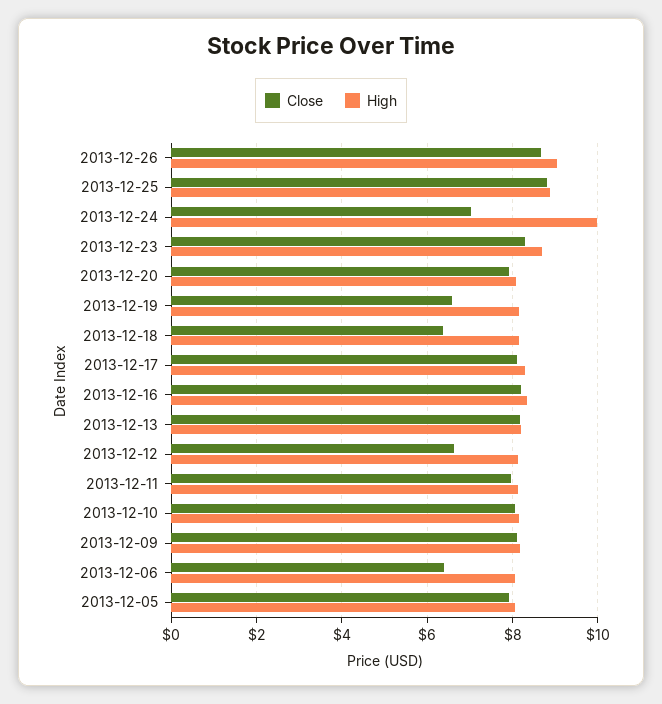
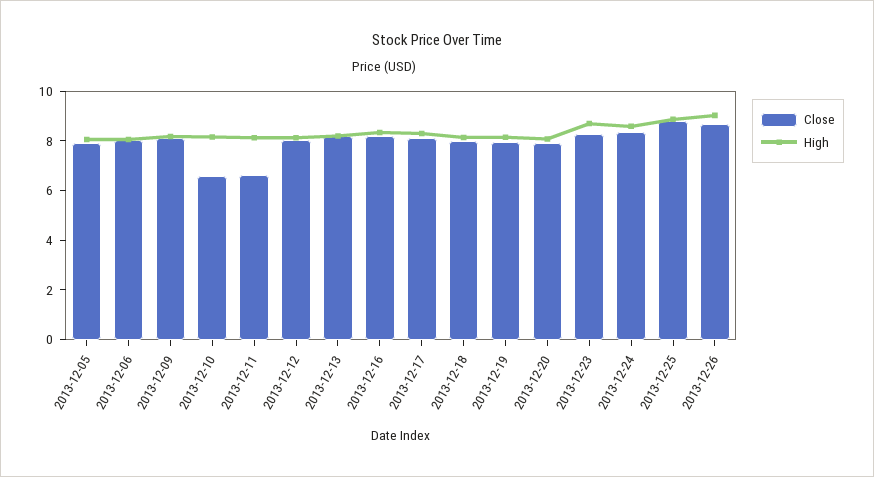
Close, 2013-12-24: 7 -> 8.5
High, 2013-12-24: 10 -> 8.5
Close, 2013-12-19: 6.6 -> 8
Close, 2013-12-18: 6.4 -> 8
Close, 2013-12-12: 6.6 -> 8
Close, 2013-12-11: 8 -> 6.5
Close, 2013-12-10: 8 -> 6.5
Close, 2013-12-06: 6.4 -> 8

